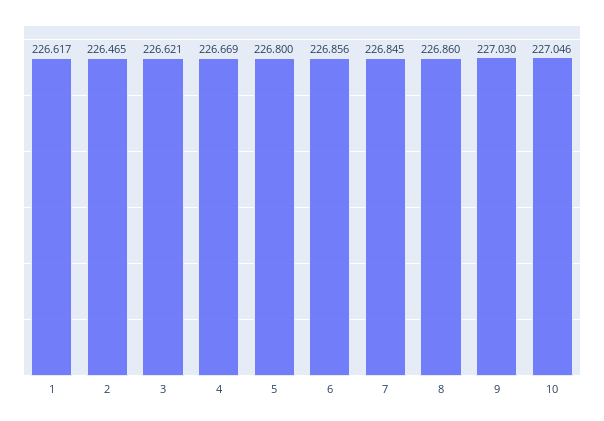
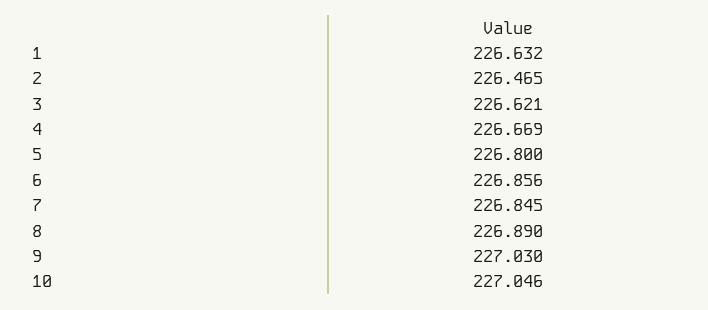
1: 226.617 -> 226.632
8: 226.86 -> 226.89

